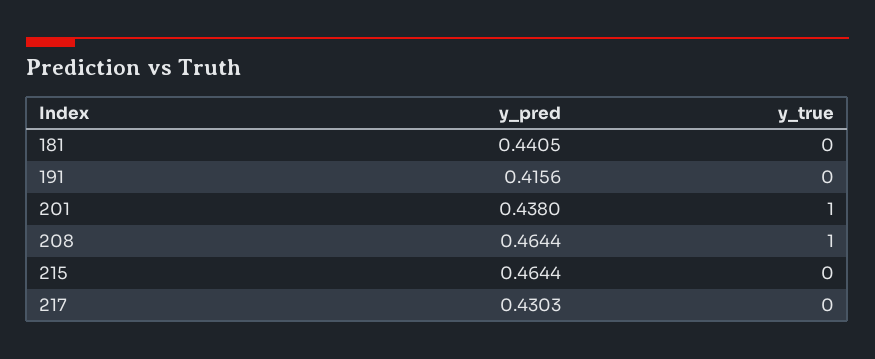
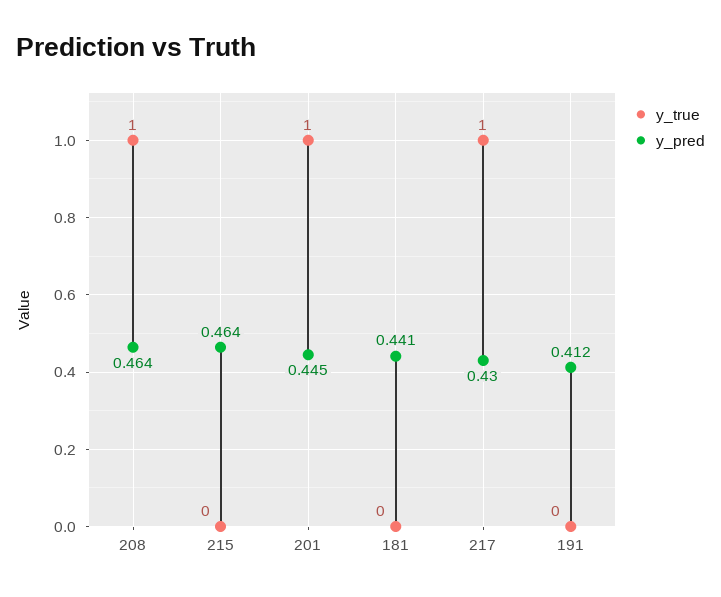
y_pred, 191: 0.4156 -> 0.412
y_pred, 201: 0.438 -> 0.445
y_true, 217: 0 -> 1

